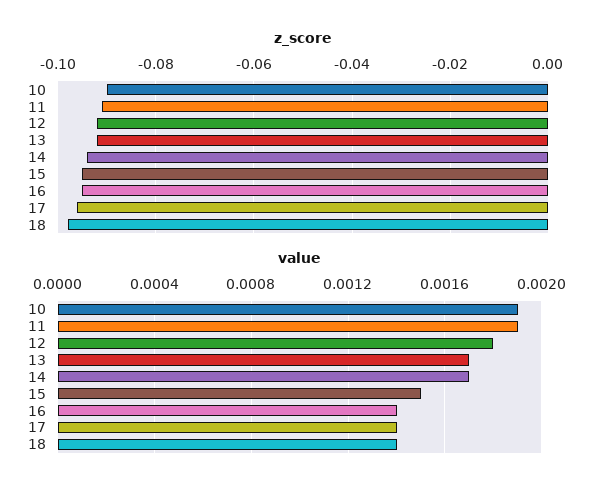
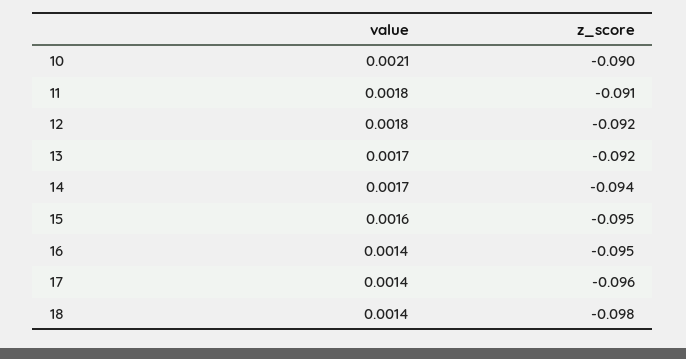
value, 10: 0.0019 -> 0.0021
value, 11: 0.0019 -> 0.0018
value, 15: 0.0015 -> 0.0016

